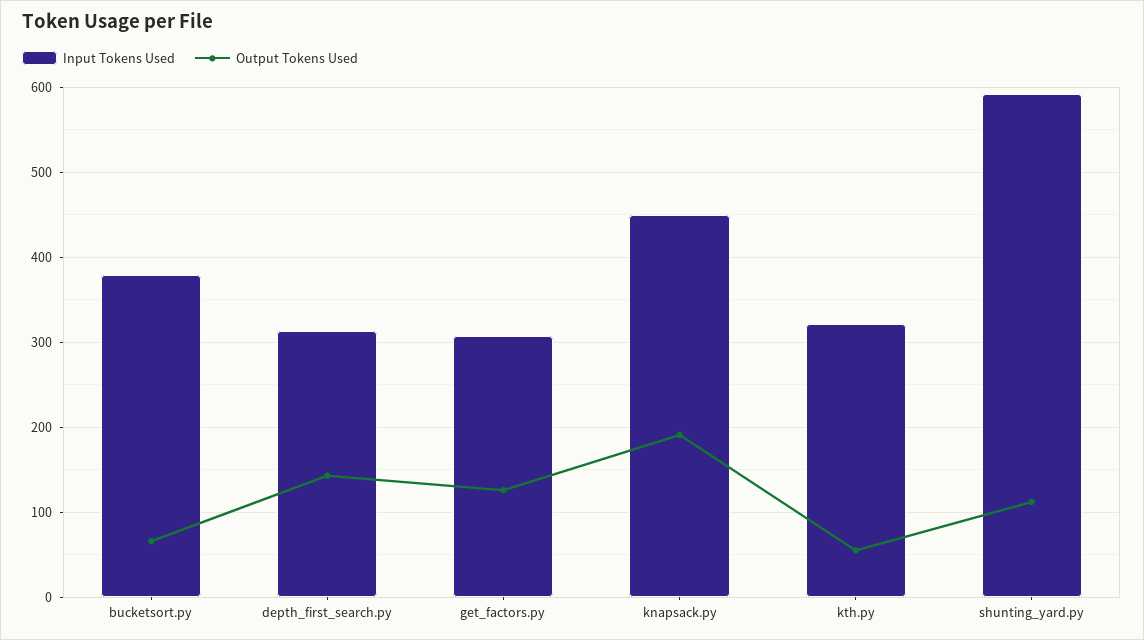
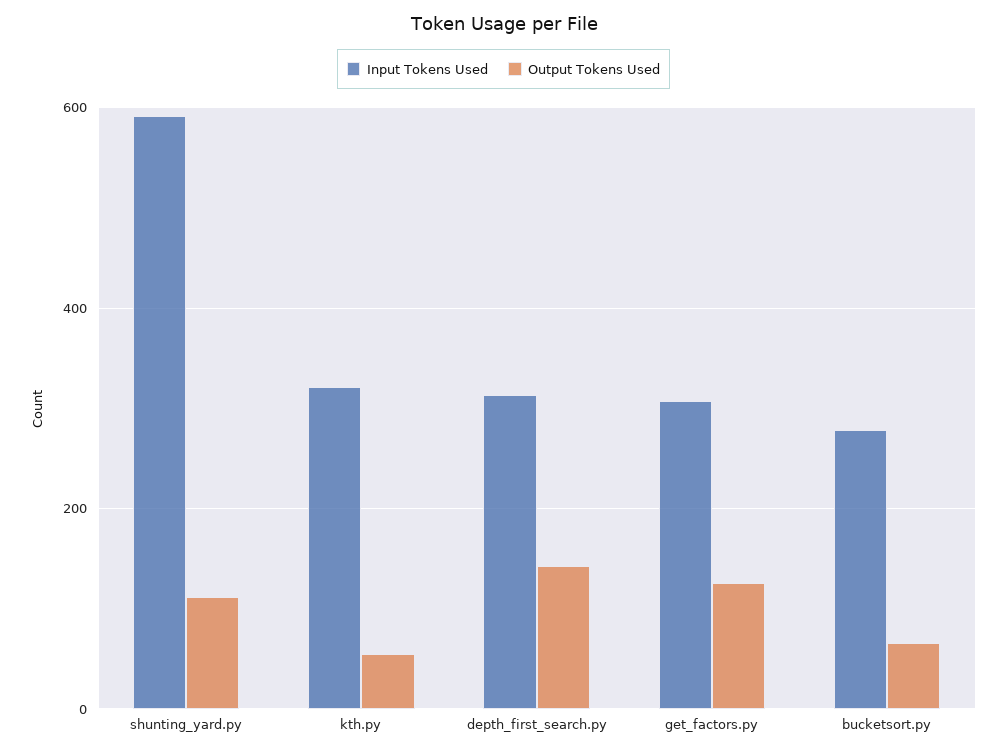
Input Tokens Used, bucketsort.py: 380 -> 280
Input Tokens Used, knapsack.py: 450 -> none
Output Tokens Used, knapsack.py: 190 -> none

